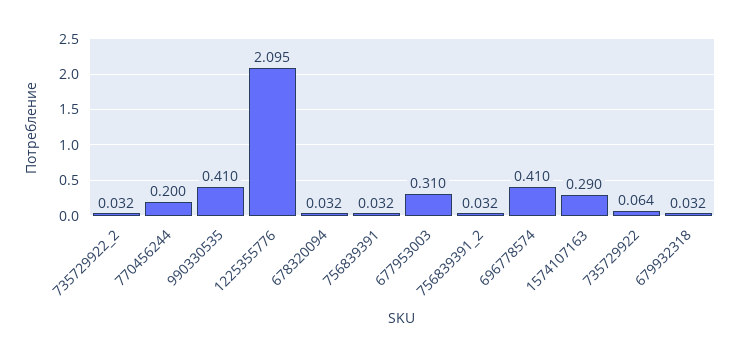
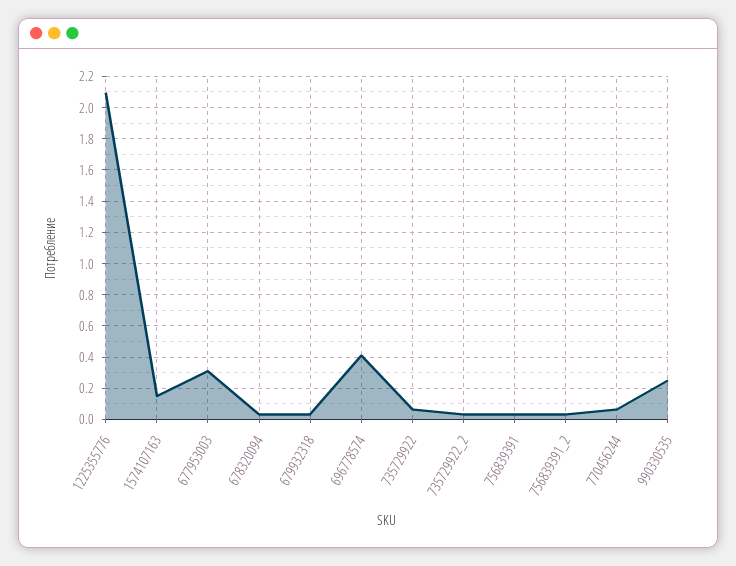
770456244: 0.2 -> 0.05
990330535: 0.41 -> 0.25
1574107163: 0.29 -> 0.15

